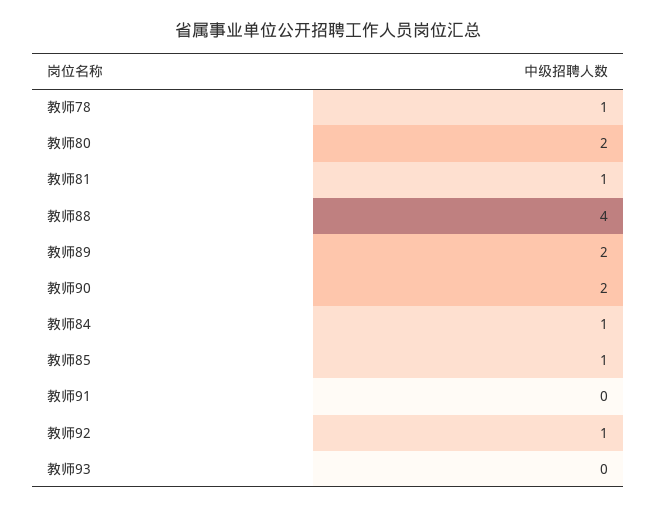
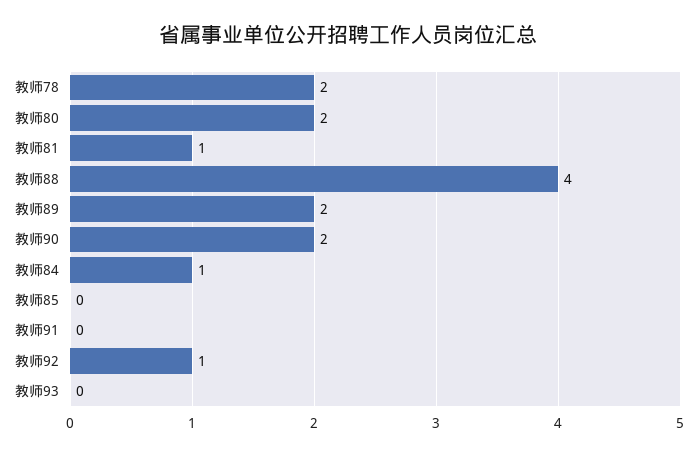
教师78: 1 -> 2
教师85: 1 -> 0

